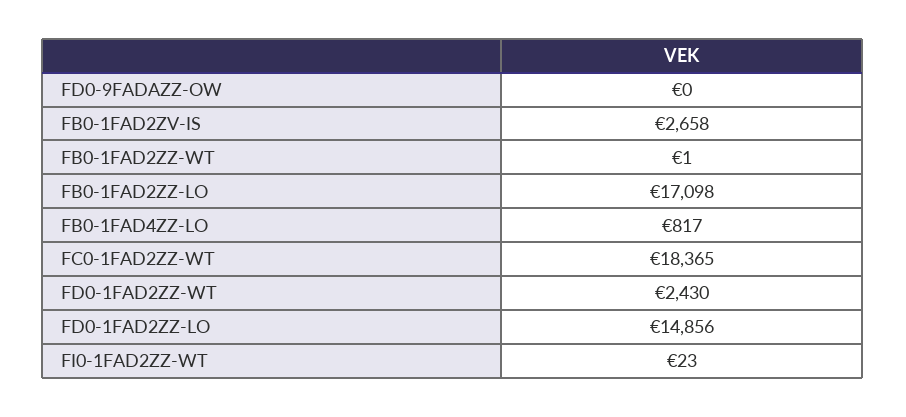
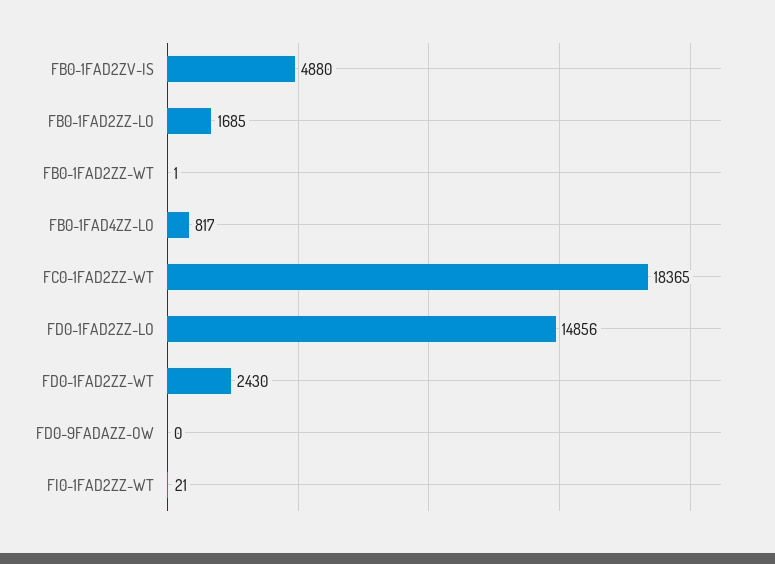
FB0-1FAD2ZV-IS: 2658 -> 4880
FB0-1FAD2ZZ-LO: 17098 -> 1685
FI0-1FAD2ZZ-WT: 23 -> 21

